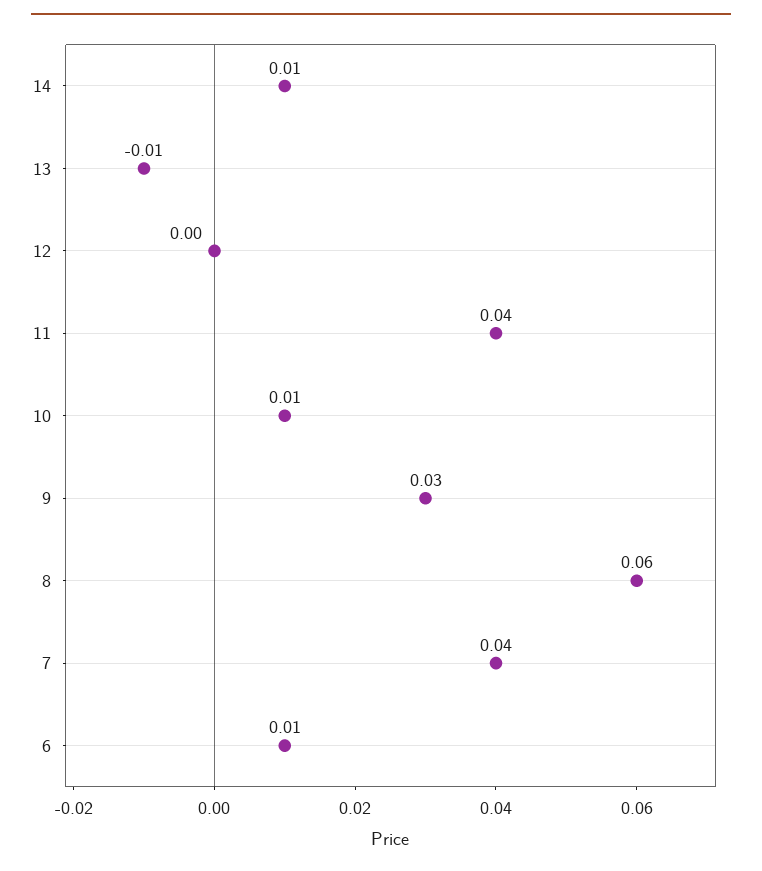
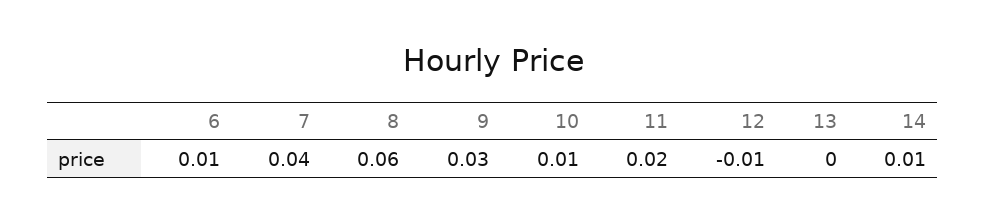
13: -0.01 -> 0
12: 0 -> -0.01
11: 0.04 -> 0.02

